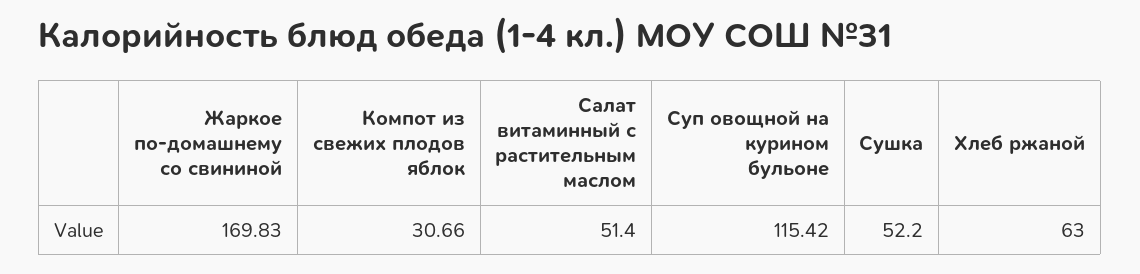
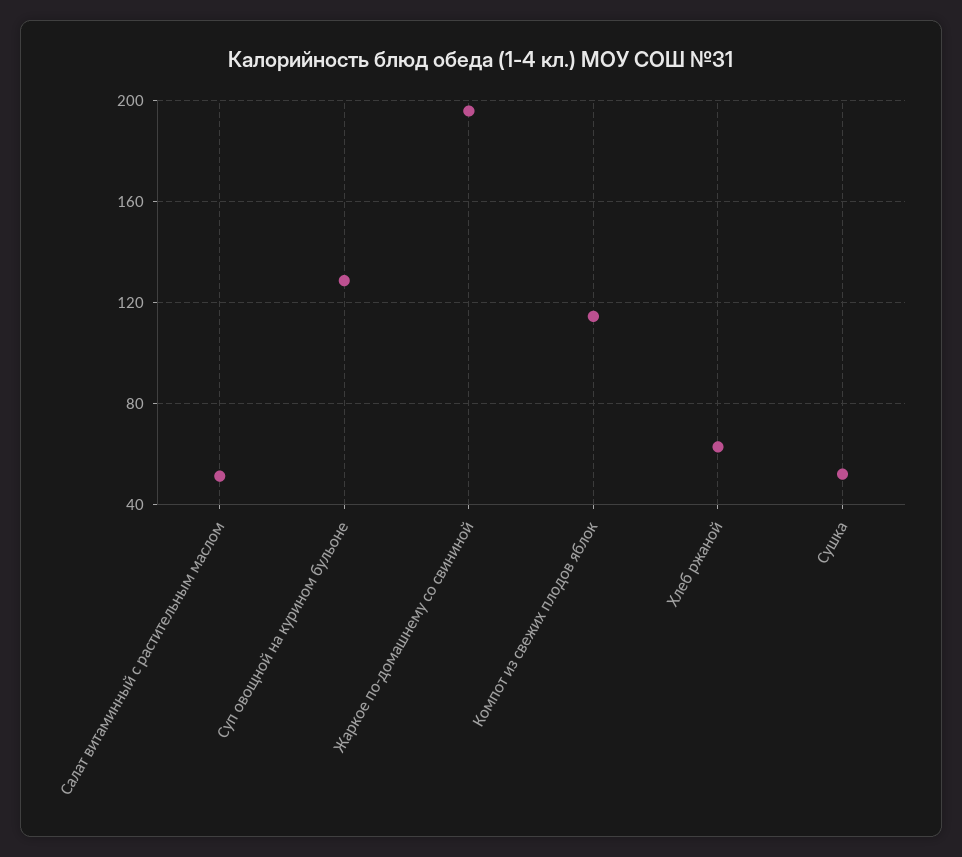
Жаркое по-домашнему со свининой: 169.83 -> 195
Компот из свежих плодов яблок: 30.66 -> 115
Суп овощной на курином бульоне: 115.42 -> 130

